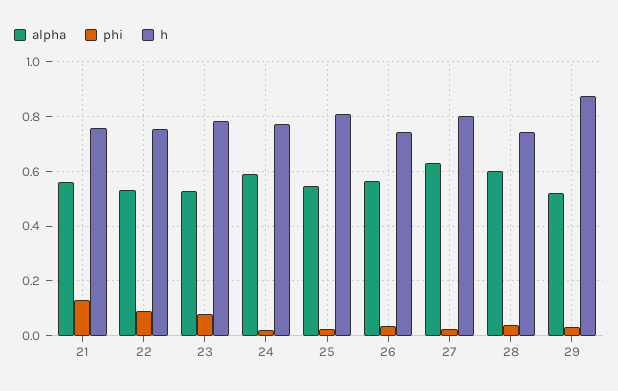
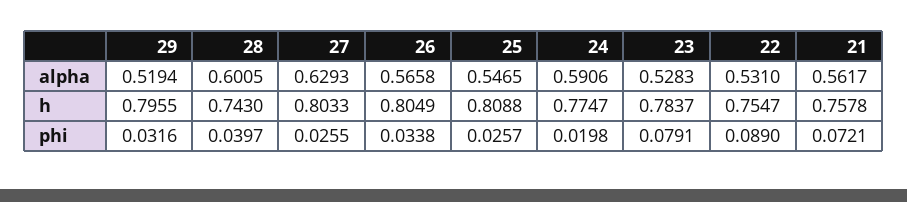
phi, 21: 0.125 -> 0.0721
h, 26: 0.75 -> 0.8049
h, 29: 0.875 -> 0.7955

